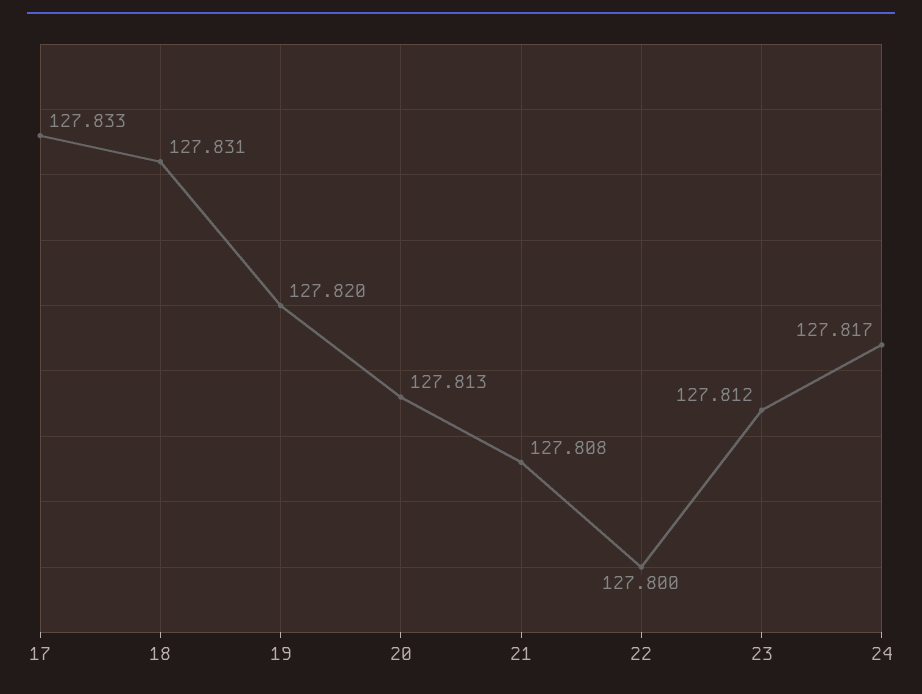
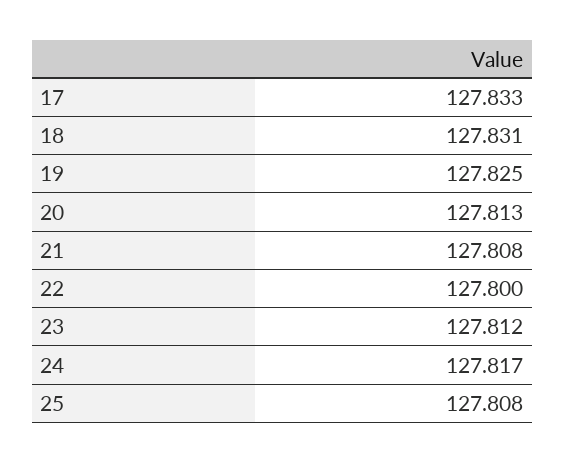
19: 127.82 -> 127.825
25: none -> 127.808

